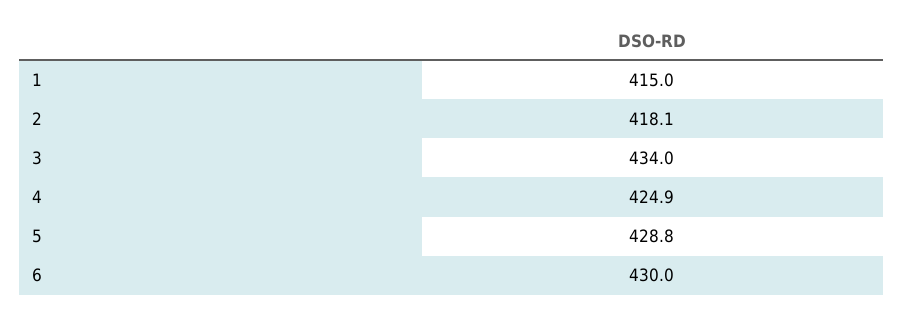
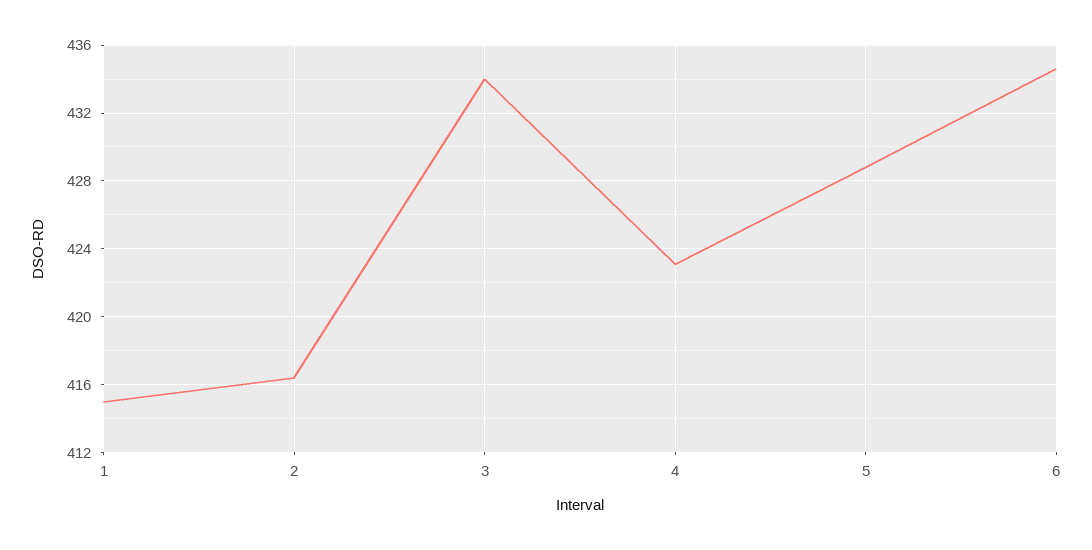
2: 418.1 -> 416.5
4: 424.9 -> 423
6: 430 -> 434.5

